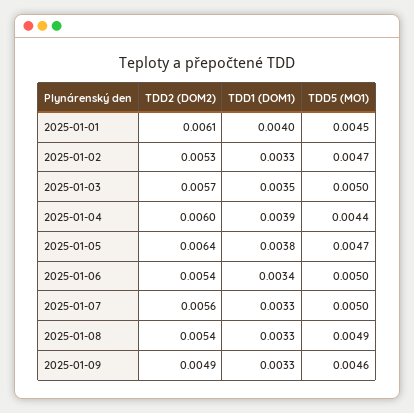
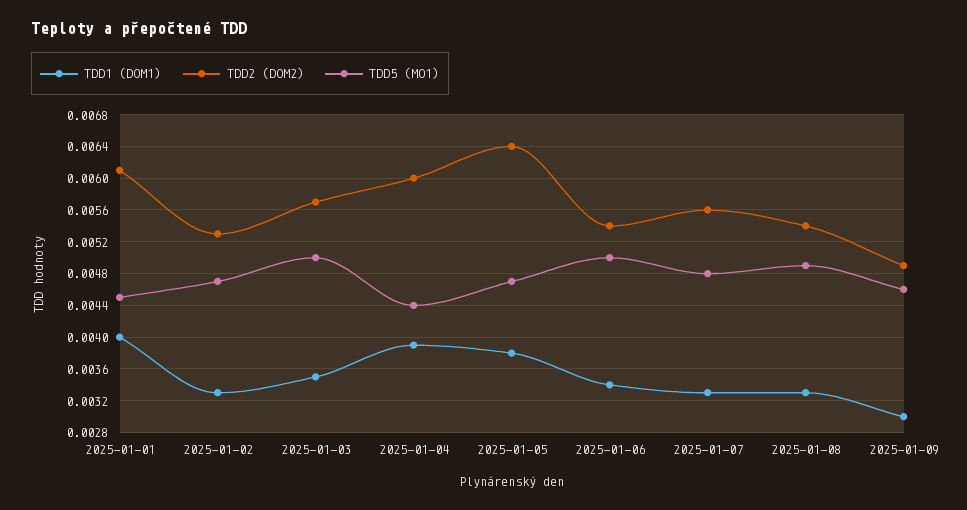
TDD5 (MO1), 2025-01-07: 0.005 -> 0.0048
TDD1 (DOM1), 2025-01-09: 0.0033 -> 0.003

